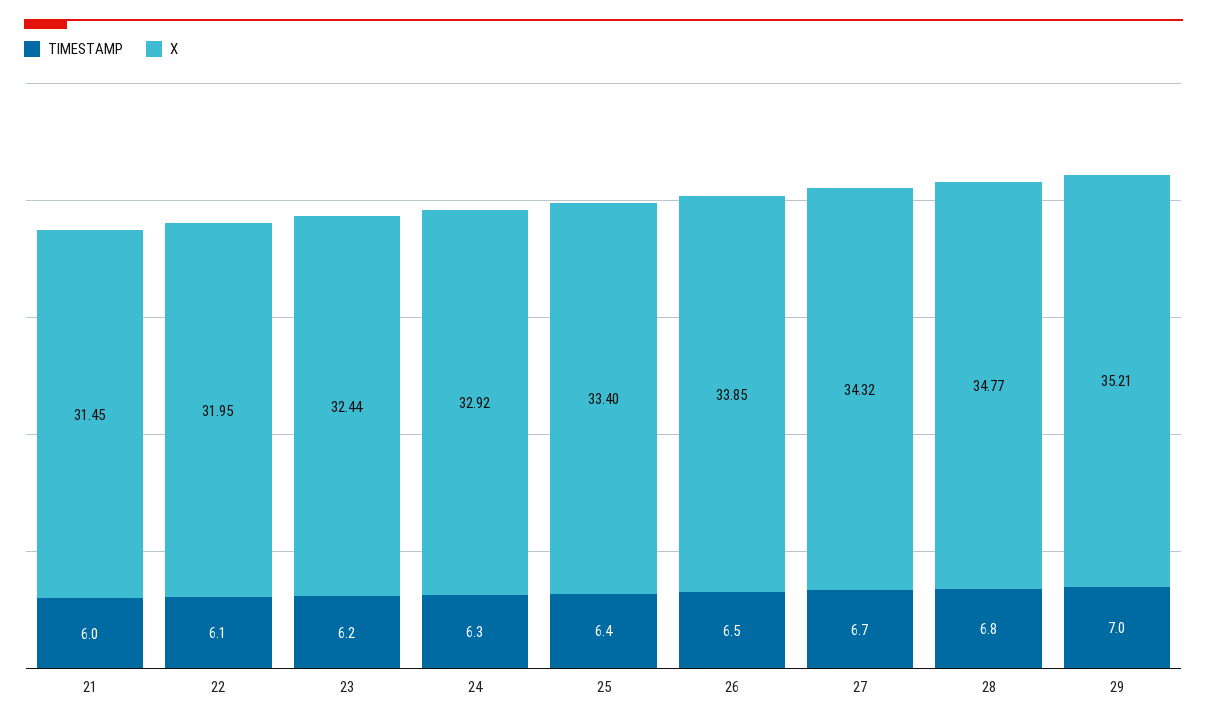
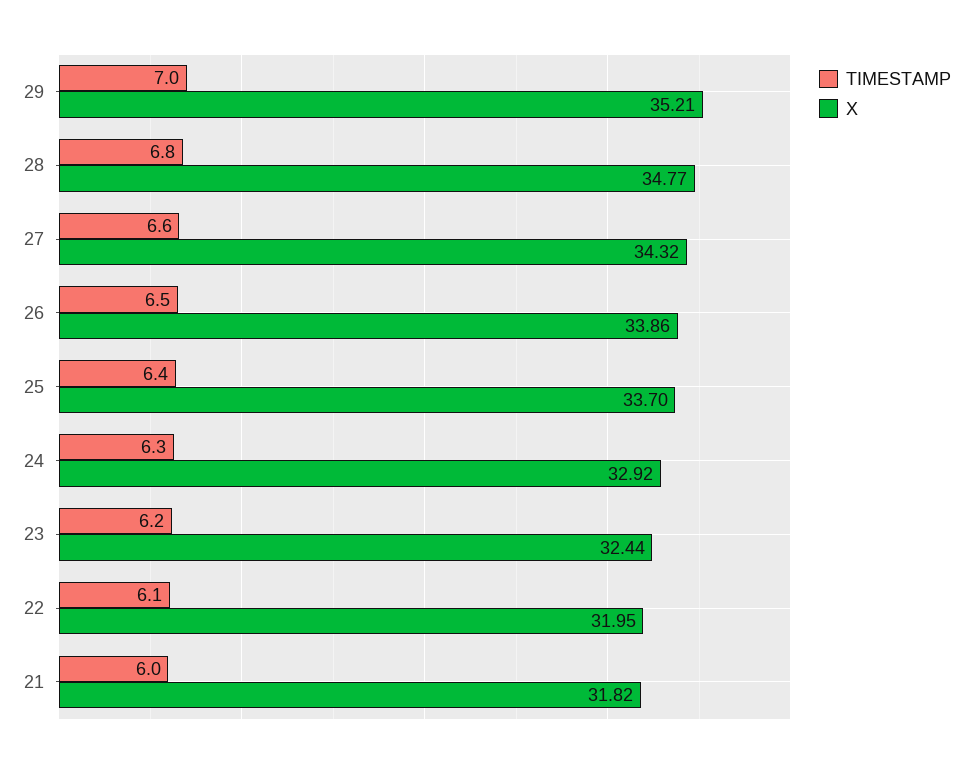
X, 21: 31.45 -> 31.82
X, 25: 33.4 -> 33.7
X, 26: 33.85 -> 33.86
TIMESTAMP, 27: 6.7 -> 6.6

